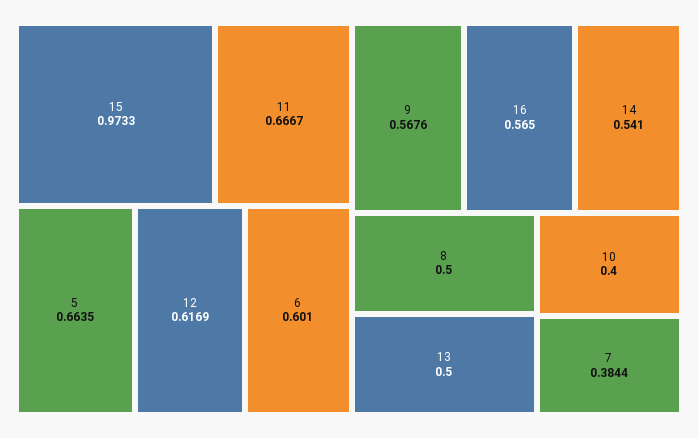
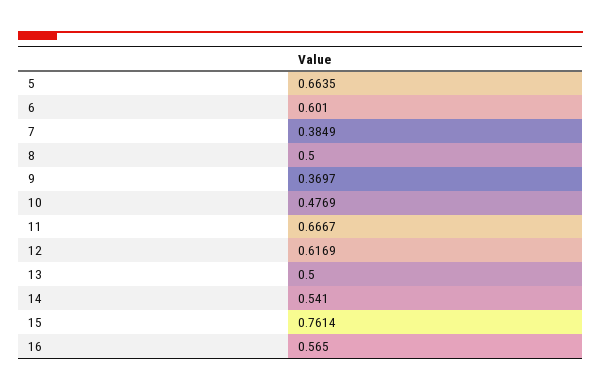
15: 0.9733 -> 0.7614
9: 0.5676 -> 0.3697
10: 0.4 -> 0.4769
7: 0.3844 -> 0.3849

